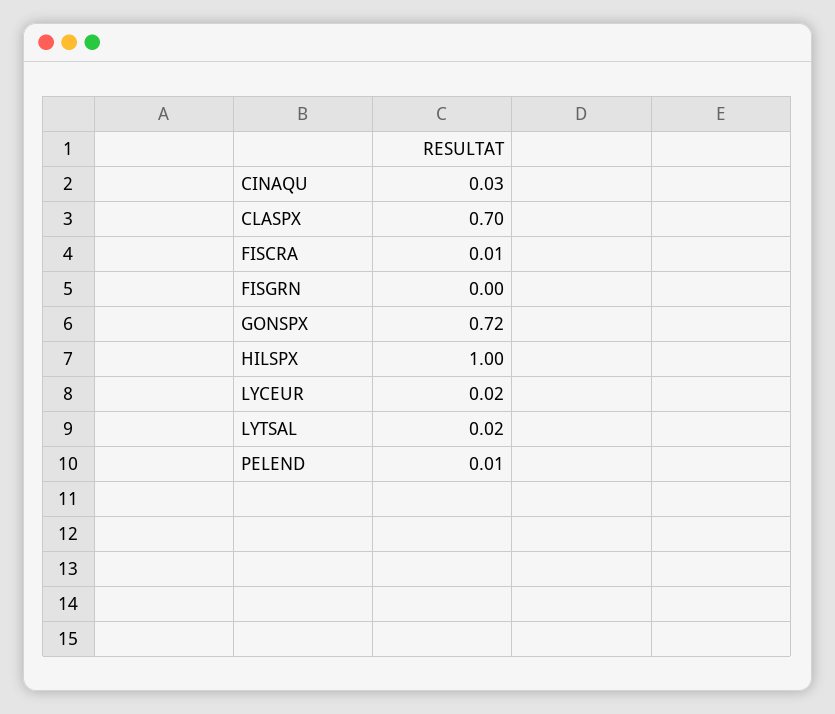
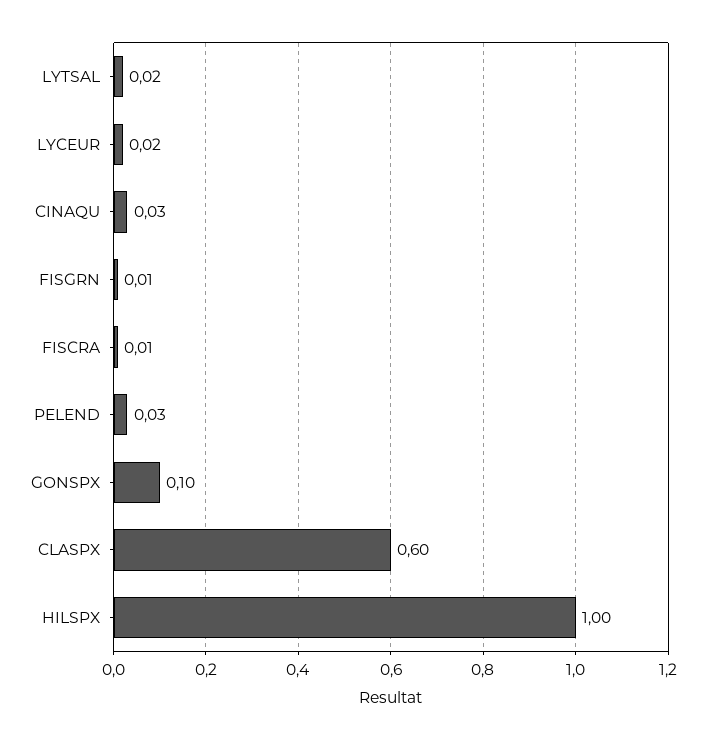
CLASPX: 0.7 -> 0.6
FISGRN: 0 -> 0.01
GONSPX: 0.72 -> 0.1
PELEND: 0.01 -> 0.03

